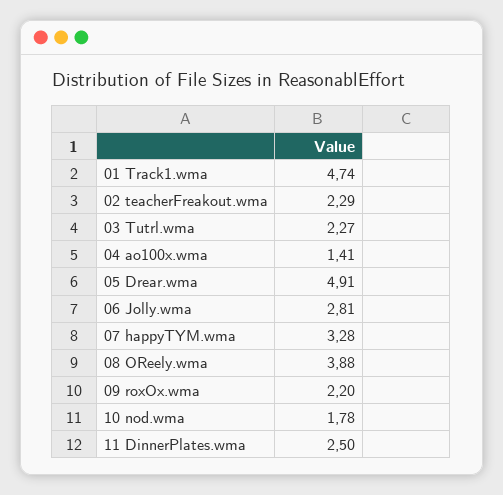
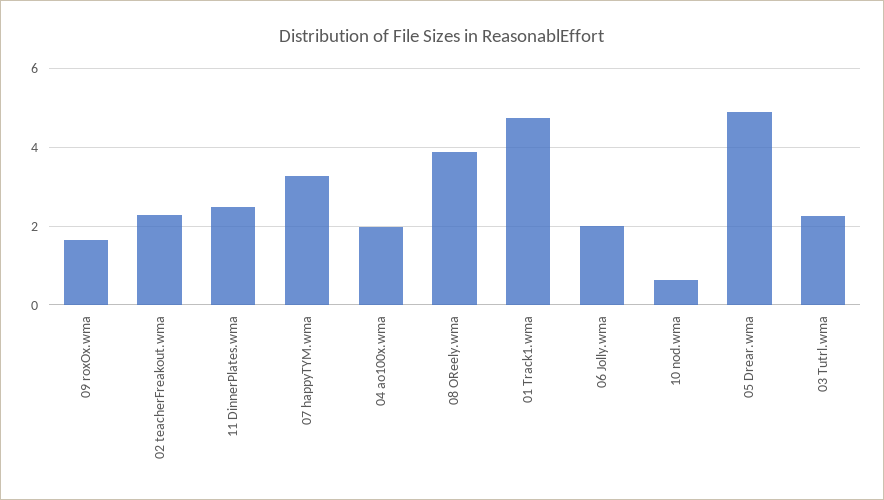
04 ao100x.wma: 1.41 -> 2
06 Jolly.wma: 2.81 -> 2
09 roxOx.wma: 2.2 -> 1.6
10 nod.wma: 1.78 -> 0.6

